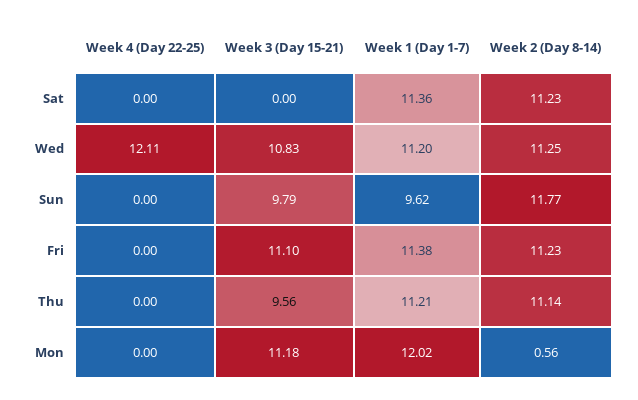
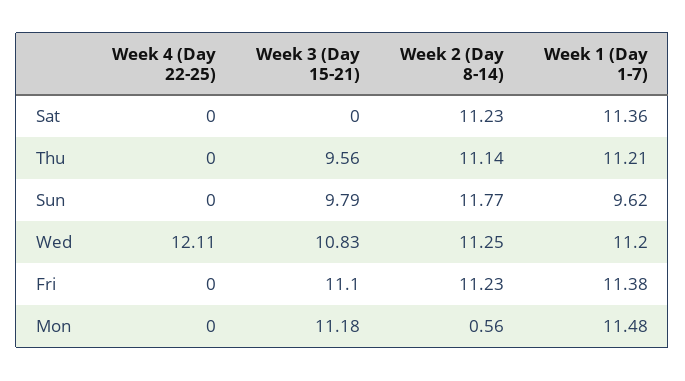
Week 1 (Day 1-7), Mon: 12.02 -> 11.48

